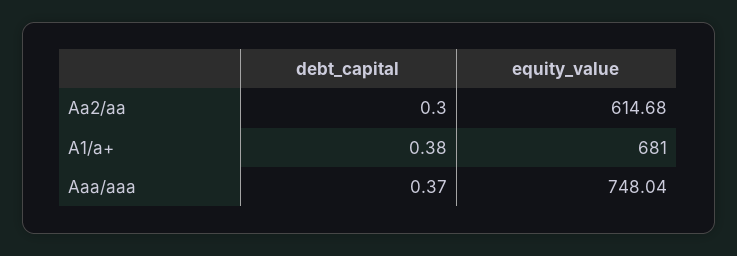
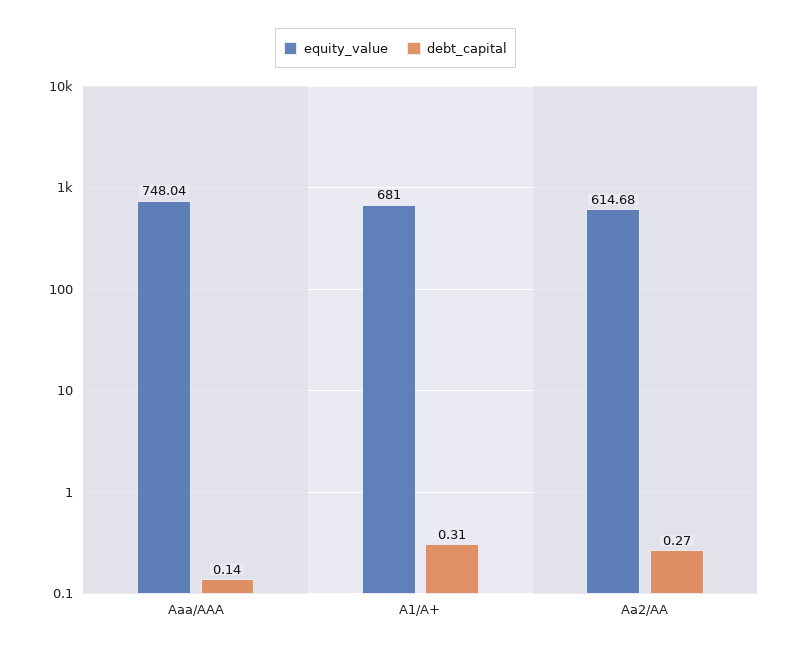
debt_capital, Aa2/aa: 0.3 -> 0.27
debt_capital, A1/a+: 0.38 -> 0.31
debt_capital, Aaa/aaa: 0.37 -> 0.14

